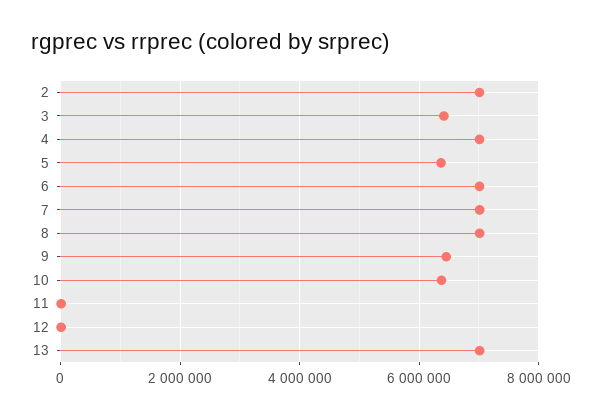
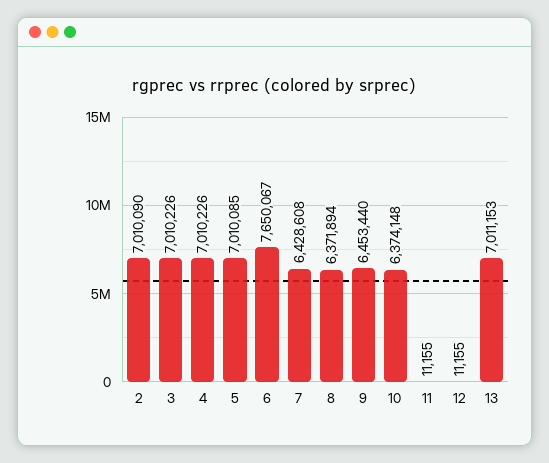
3: 6400000 -> 7010226
5: 6400000 -> 7010085
6: 7000000 -> 7650067
7: 7000000 -> 6428608
8: 7000000 -> 6371894

